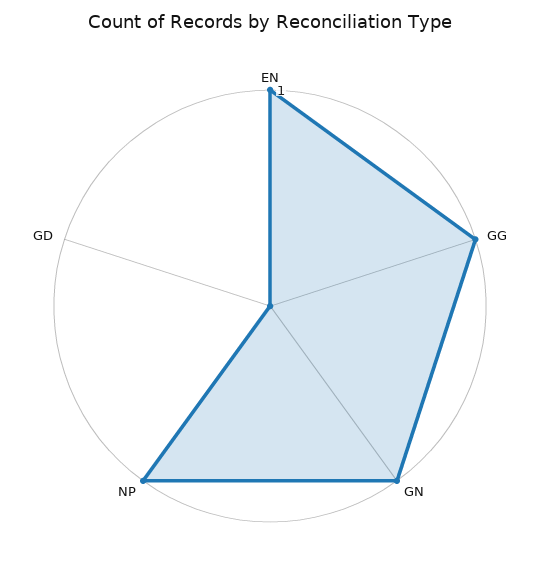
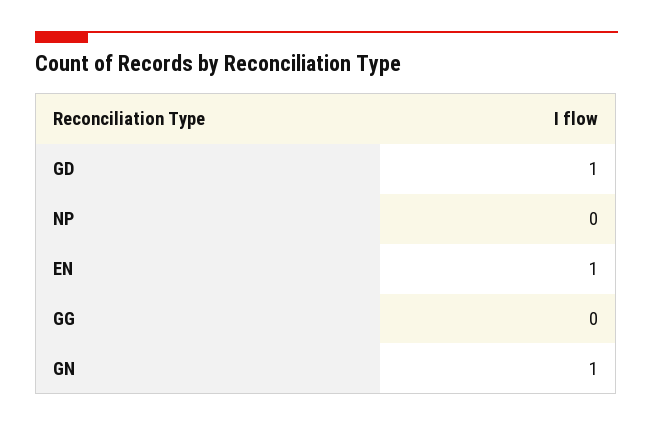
GG: 1 -> 0
NP: 1 -> 0
GD: 0 -> 1

